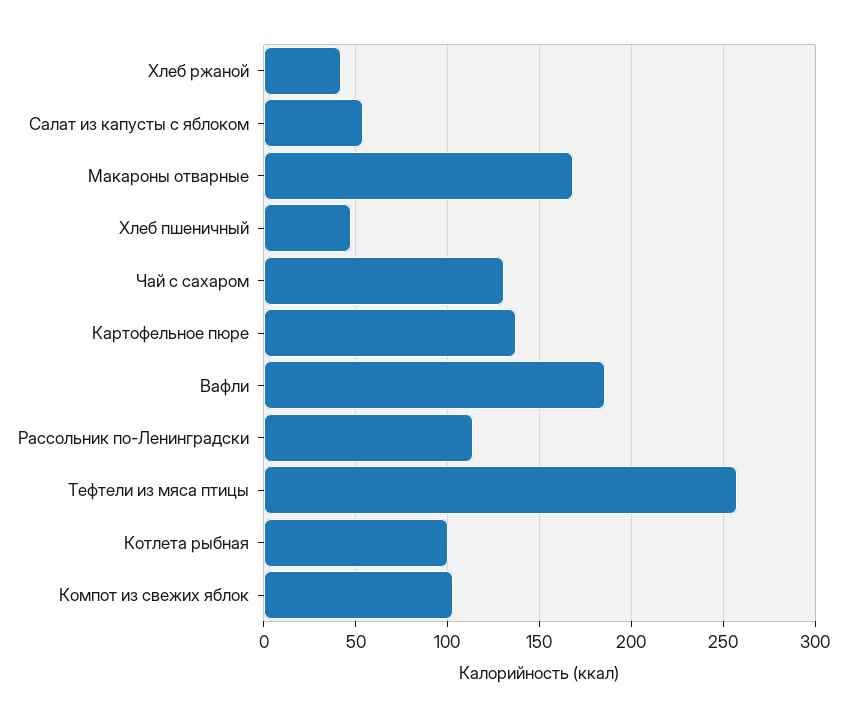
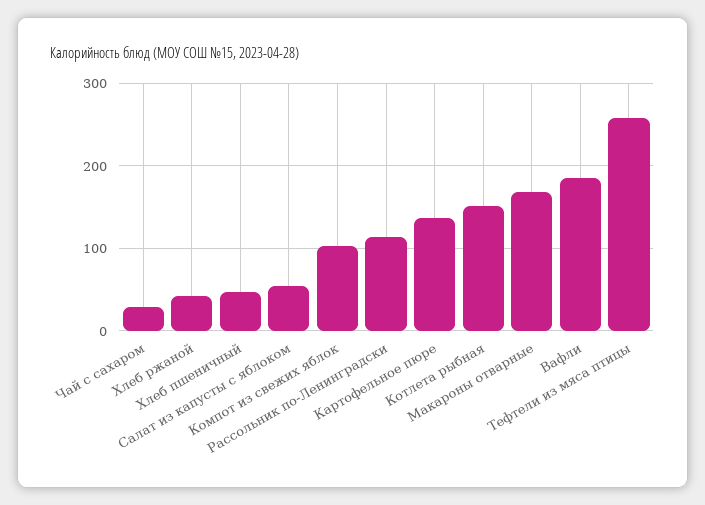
Чай с сахаром: 130 -> 30
Котлета рыбная: 100 -> 150

